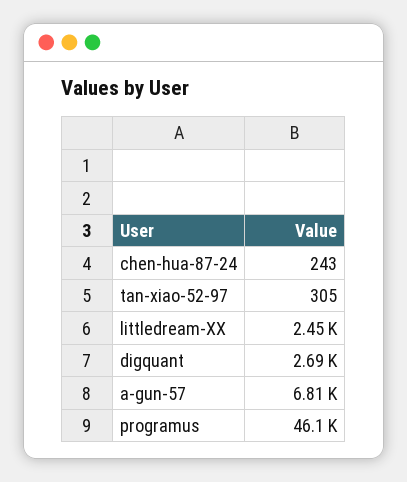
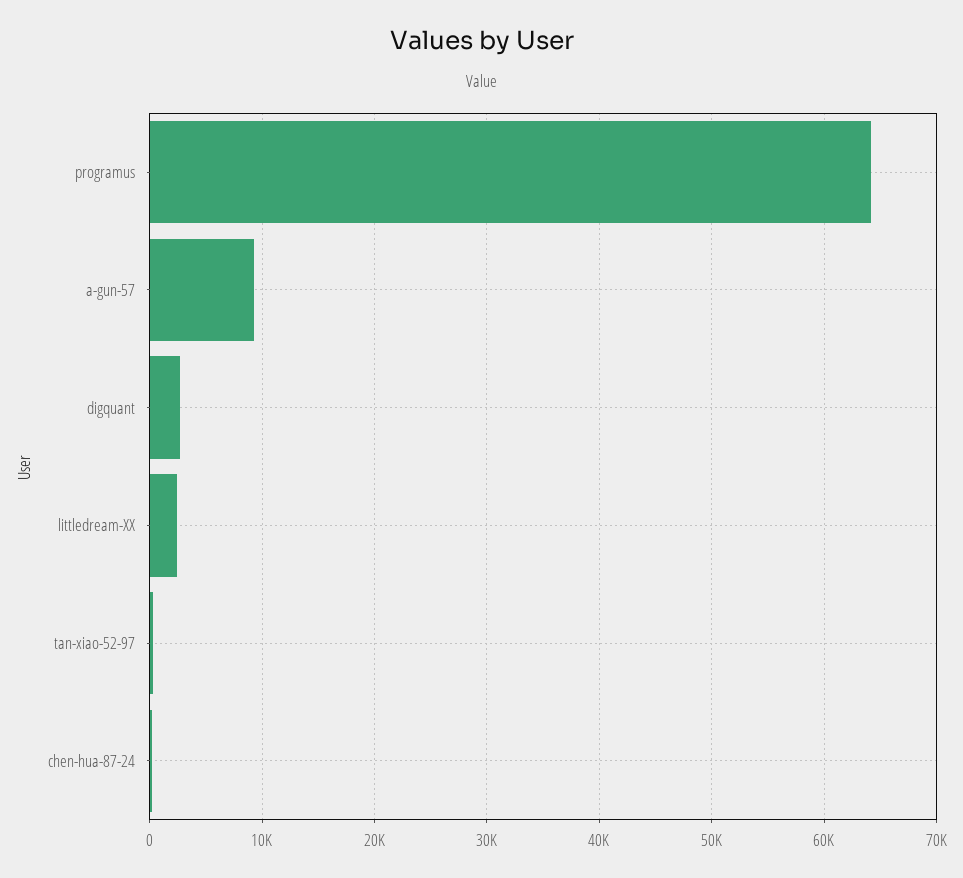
a-gun-57: 6810 -> 9000
programus: 46100 -> 64000

